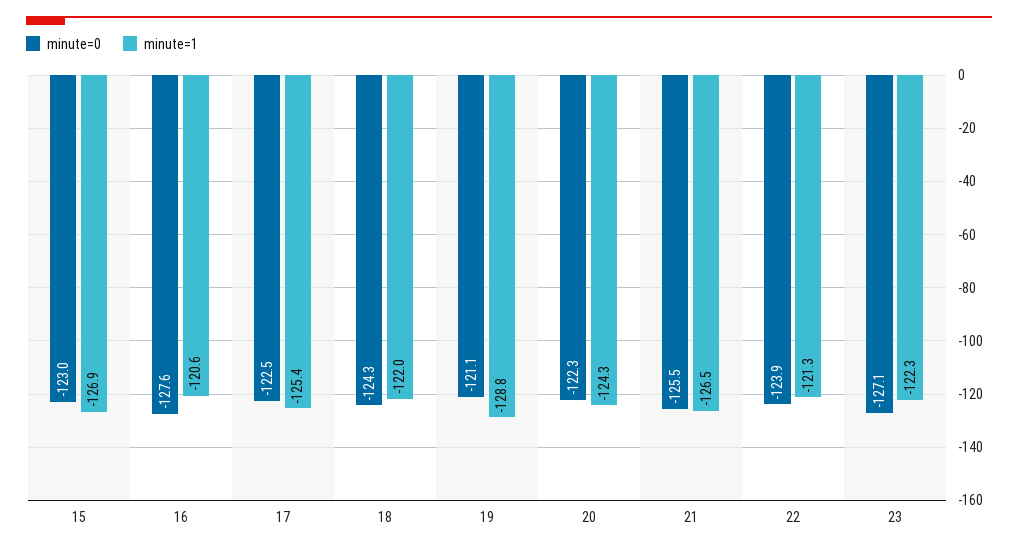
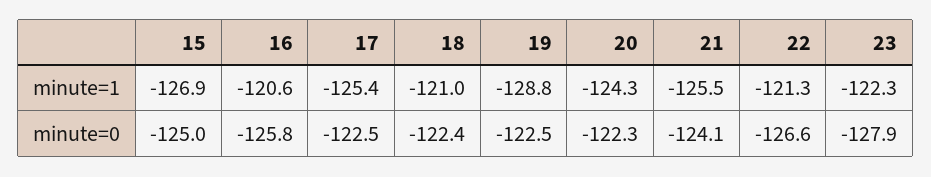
minute=0, 15: -123 -> -125
minute=0, 16: -127.6 -> -125.8
minute=0, 18: -124.3 -> -122.4
minute=1, 18: -122 -> -121
minute=0, 19: -121.1 -> -122.5
minute=0, 21: -125.5 -> -124.1
minute=1, 21: -126.5 -> -125.5
minute=0, 22: -123.9 -> -126.6
minute=0, 23: -127.1 -> -127.9

